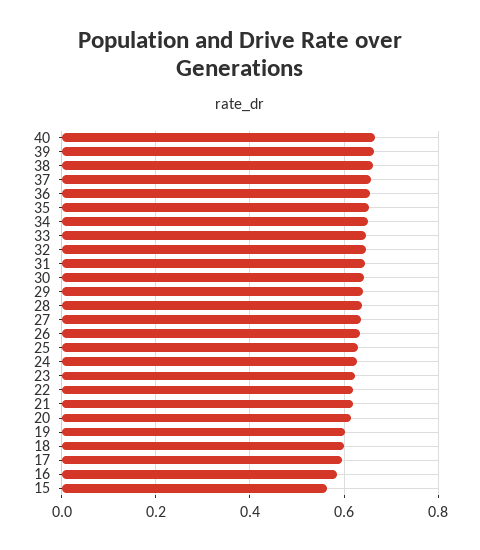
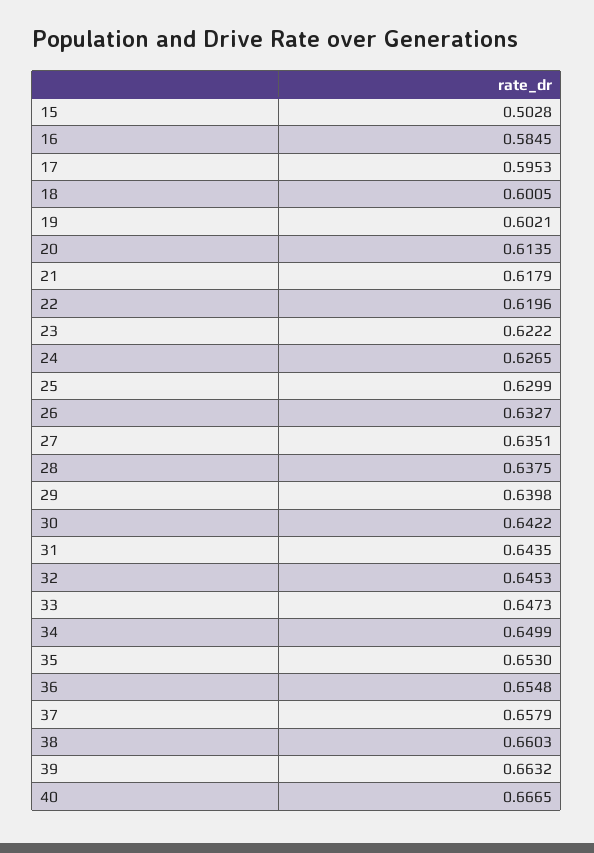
15: 0.56 -> 0.5028

